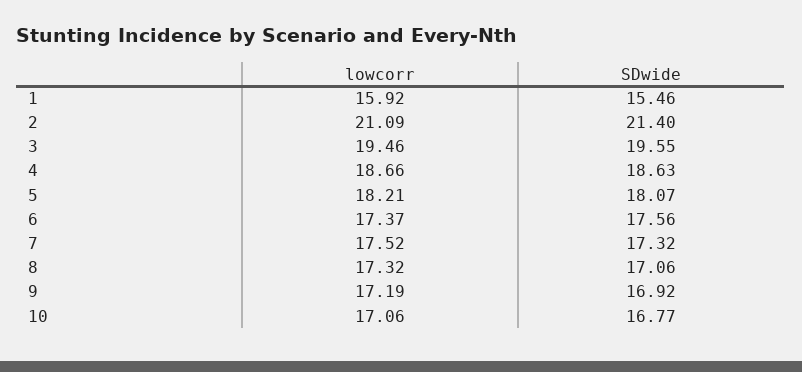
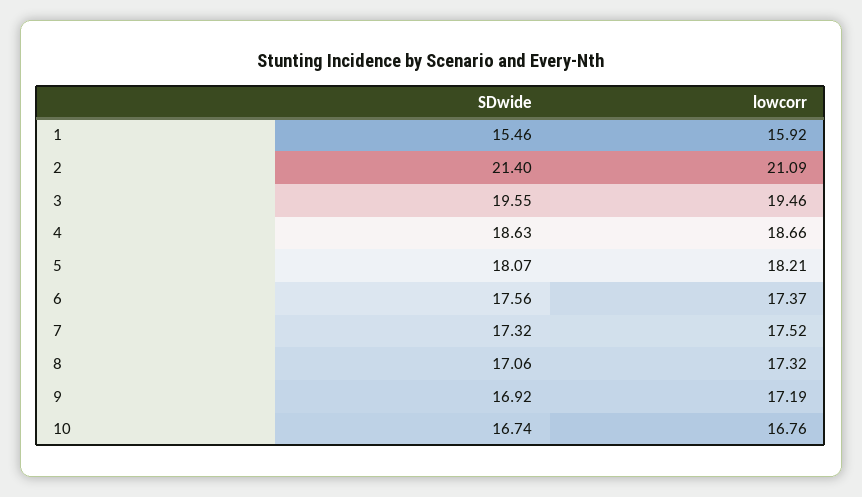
lowcorr, 10: 17.06 -> 16.76
SDwide, 10: 16.77 -> 16.74

